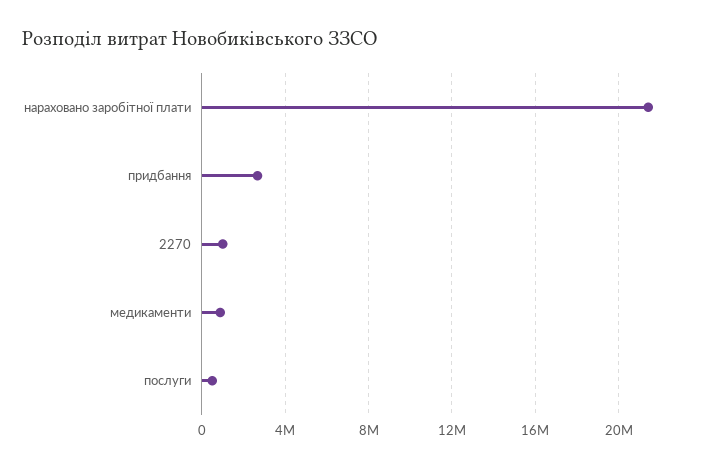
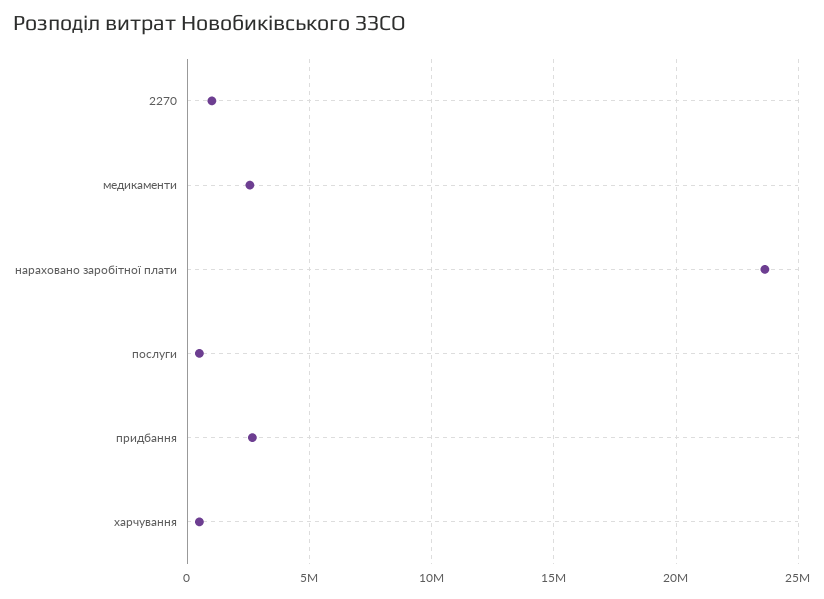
нараховано заробітної плати: 21500000 -> 23500000
медикаменти: 1000000 -> 2500000
харчування: none -> 500000

